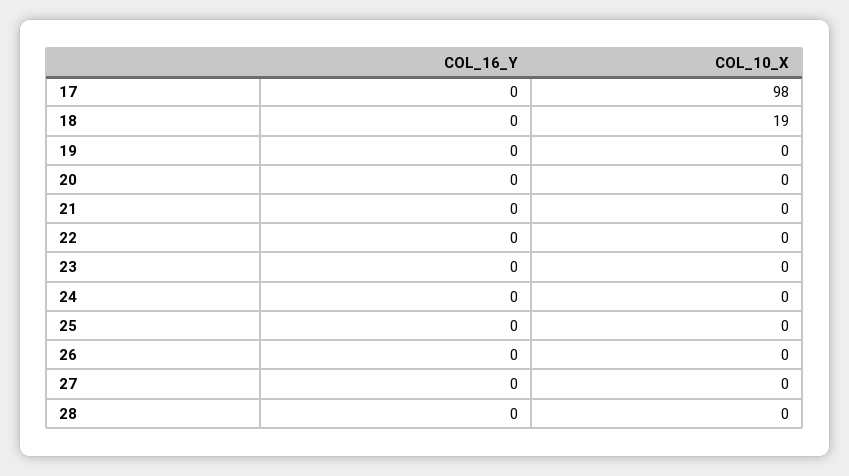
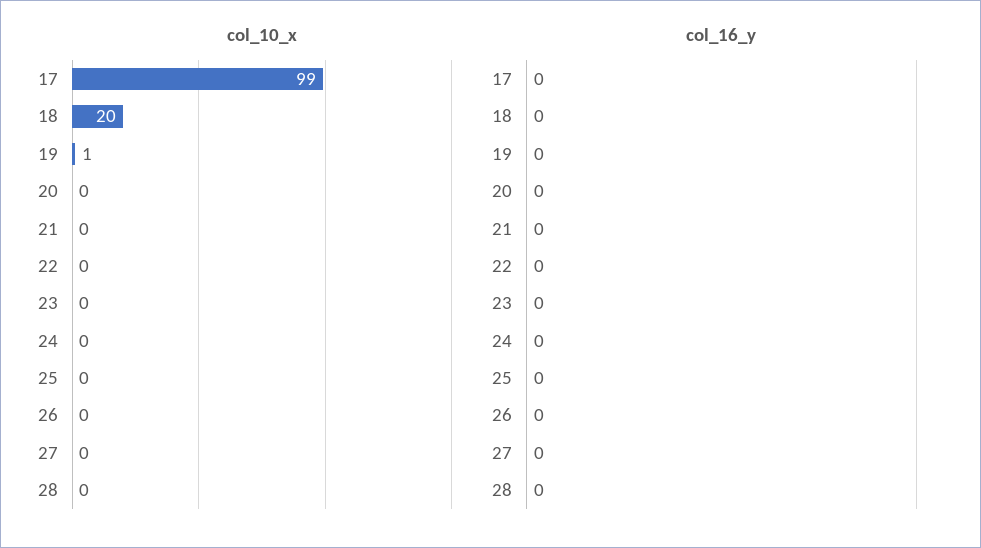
COL_10_X, 17: 98 -> 99
COL_10_X, 18: 19 -> 20
COL_10_X, 19: 0 -> 1

